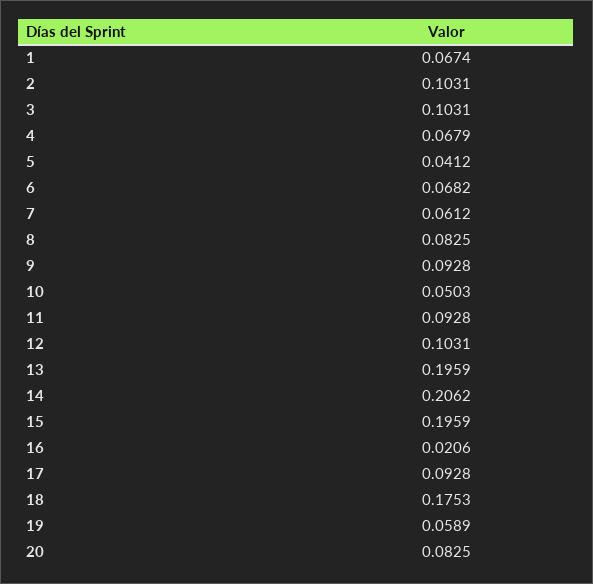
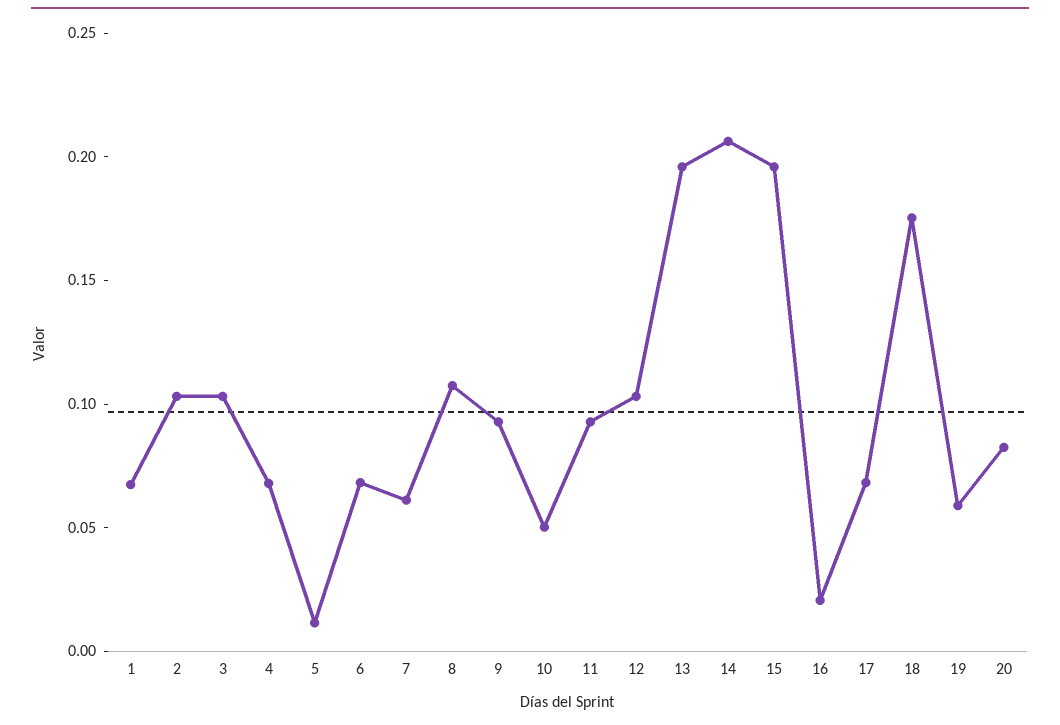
5: 0.0412 -> 0.01
8: 0.0825 -> 0.11
17: 0.0928 -> 0.07

